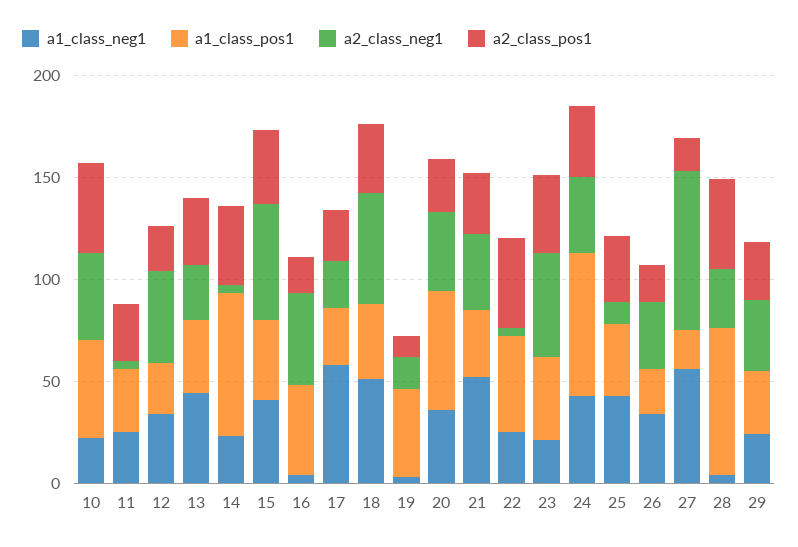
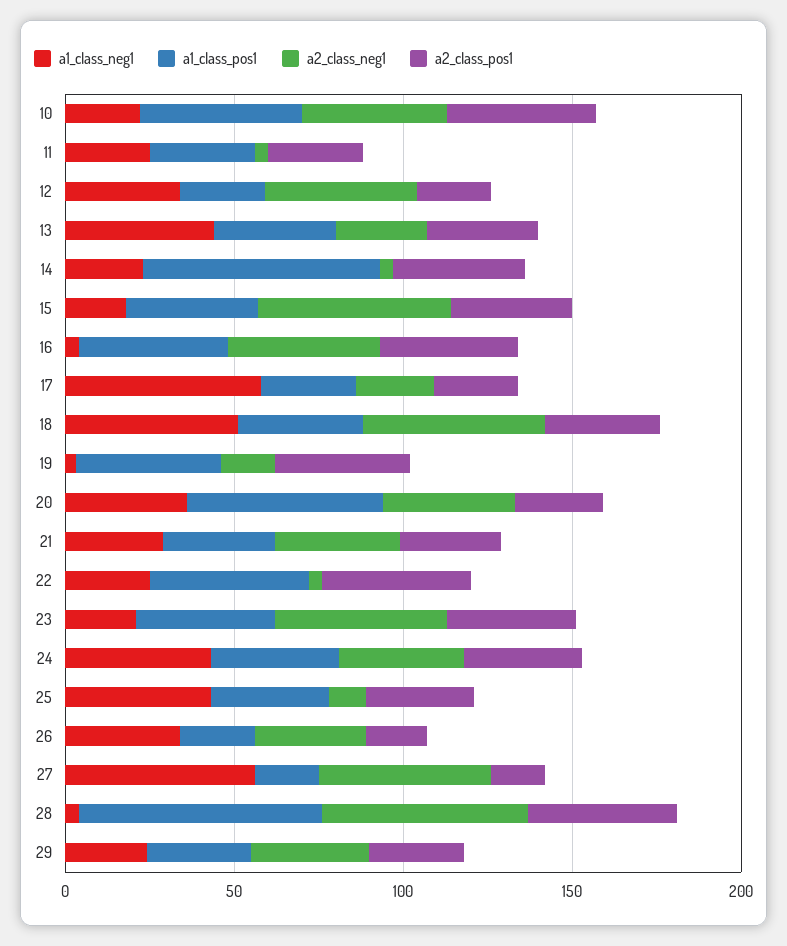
a1_class_neg1, 15: 40 -> 20
a2_class_pos1, 16: 20 -> 40
a2_class_pos1, 19: 10 -> 40
a1_class_neg1, 21: 50 -> 30
a1_class_pos1, 24: 70 -> 40
a2_class_neg1, 27: 80 -> 50
a2_class_neg1, 28: 30 -> 60

